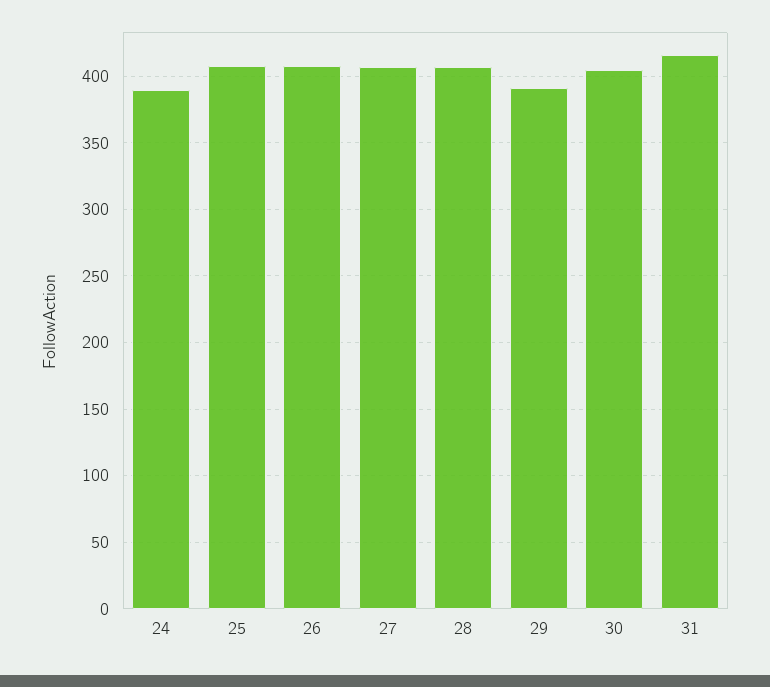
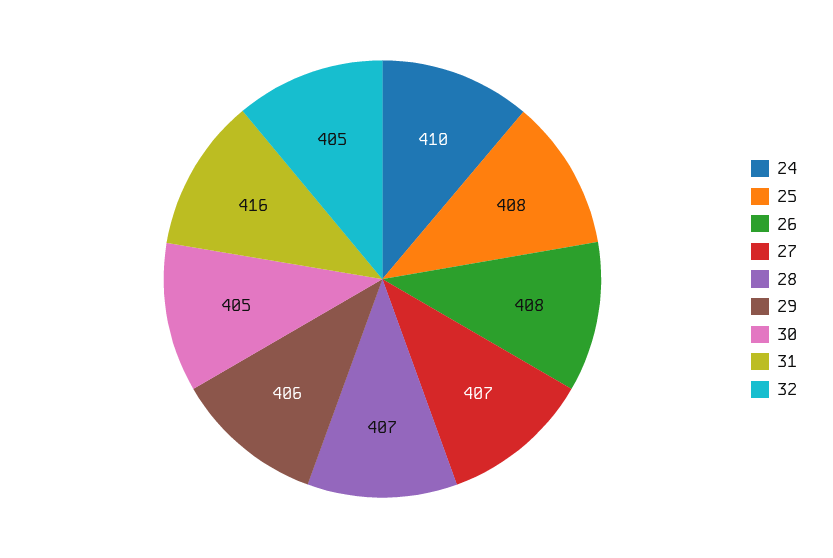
24: 390 -> 410
29: 390 -> 406
32: none -> 405

